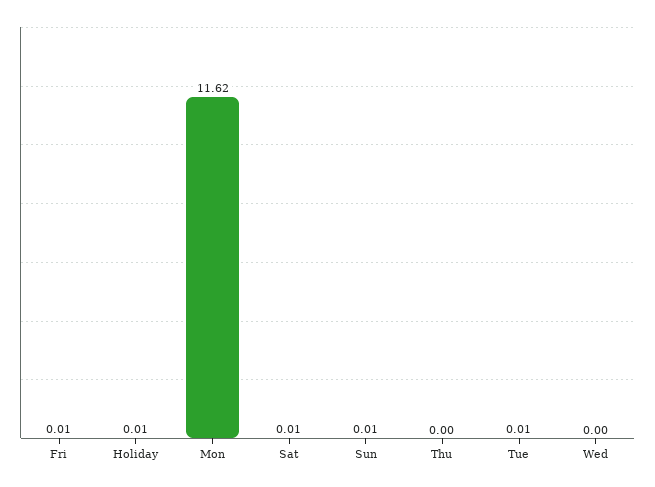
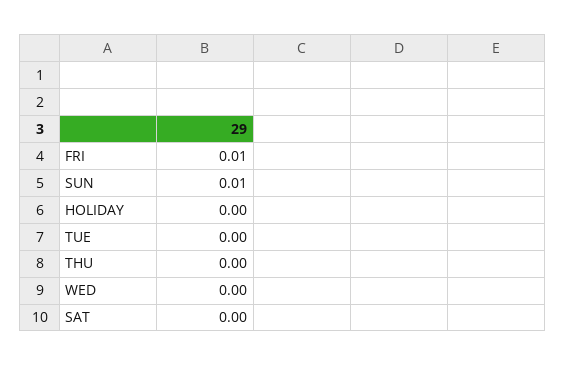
Holiday: 0.01 -> 0
Mon: 11.62 -> none
Sat: 0.01 -> 0
Tue: 0.01 -> 0

